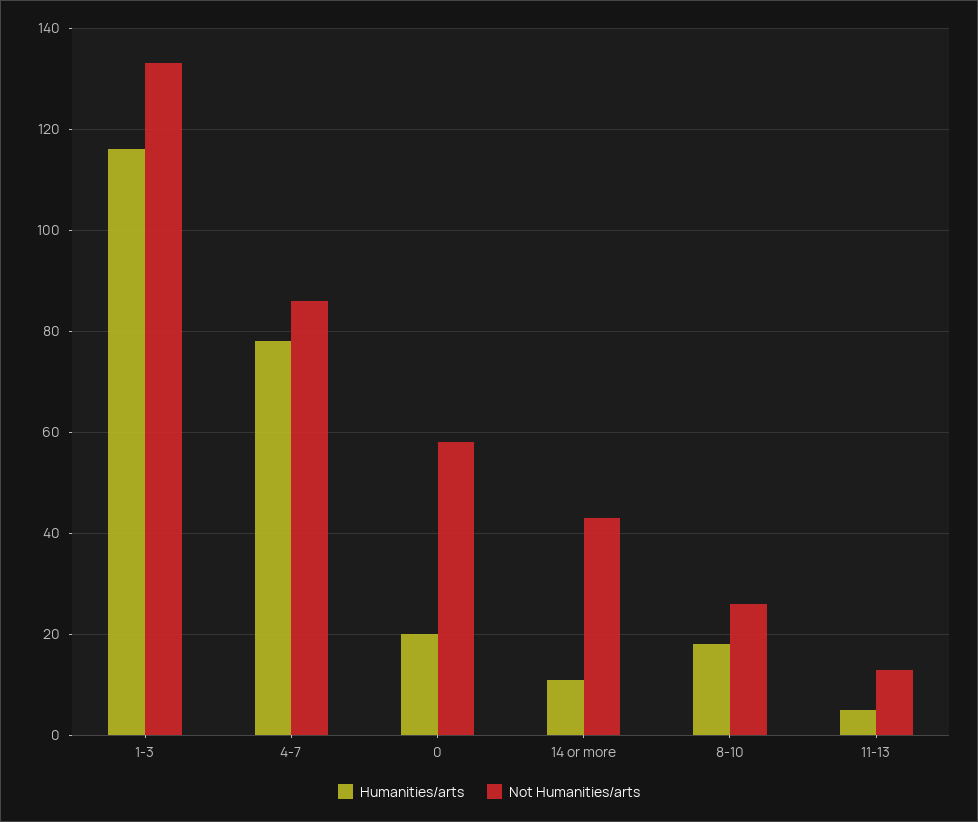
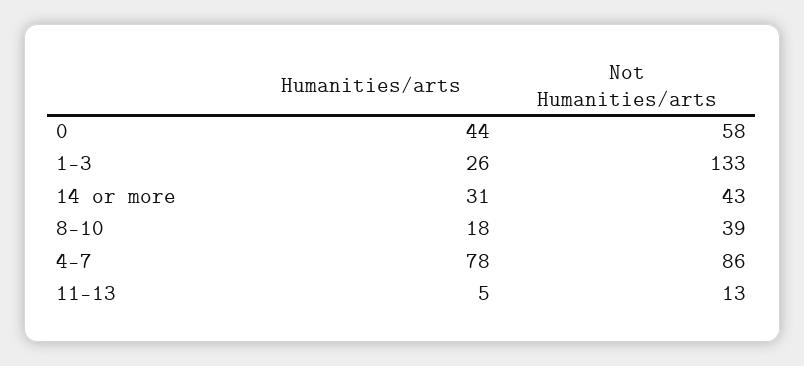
Humanities/arts, 1-3: 115 -> 26
Humanities/arts, 0: 20 -> 44
Humanities/arts, 14 or more: 10 -> 31
Not Humanities/arts, 8-10: 25 -> 39

